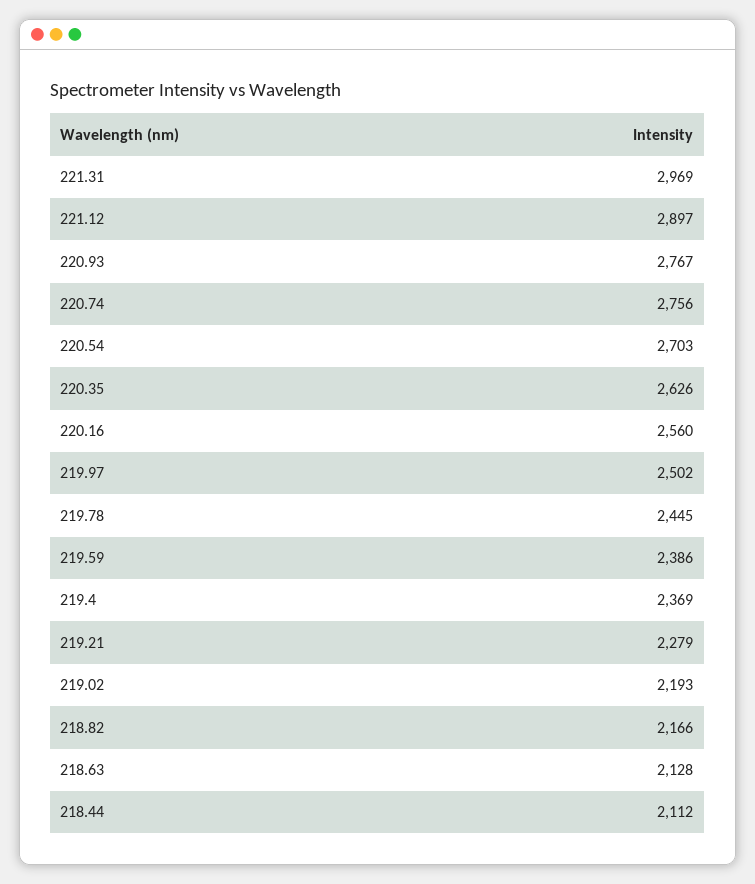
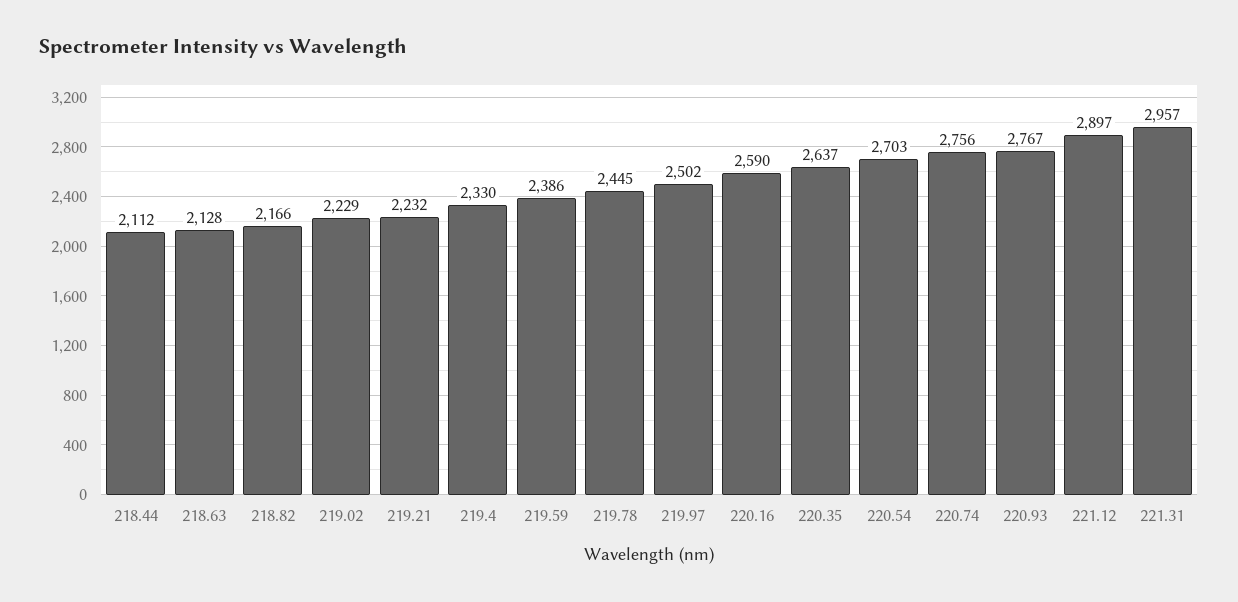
221.31: 2969 -> 2957
220.35: 2626 -> 2637
220.16: 2560 -> 2590
219.4: 2369 -> 2330
219.21: 2279 -> 2232
219.02: 2193 -> 2229

